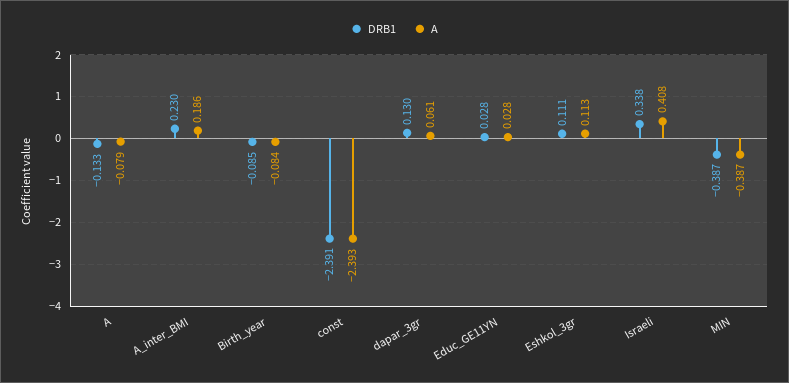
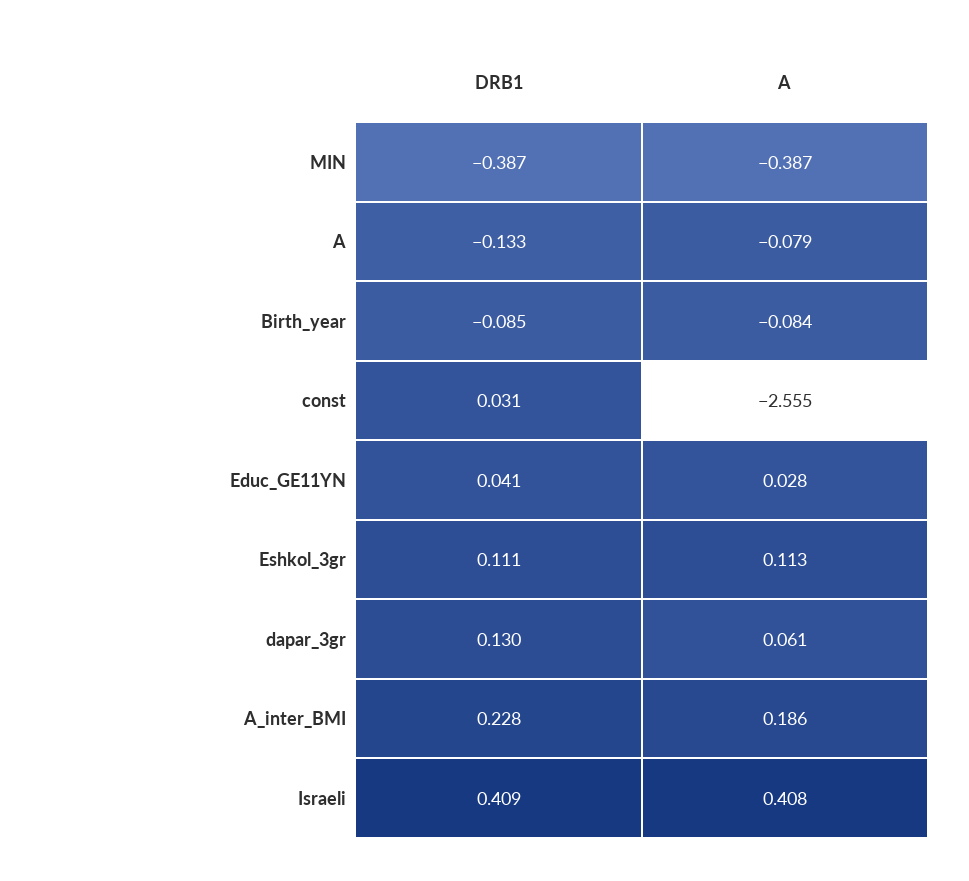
DRB1, A_inter_BMI: 0.23 -> 0.228
DRB1, const: -2.391 -> 0.031
A, const: -2.393 -> -2.555
DRB1, Educ_GE11YN: 0.028 -> 0.041
DRB1, Israeli: 0.338 -> 0.409

